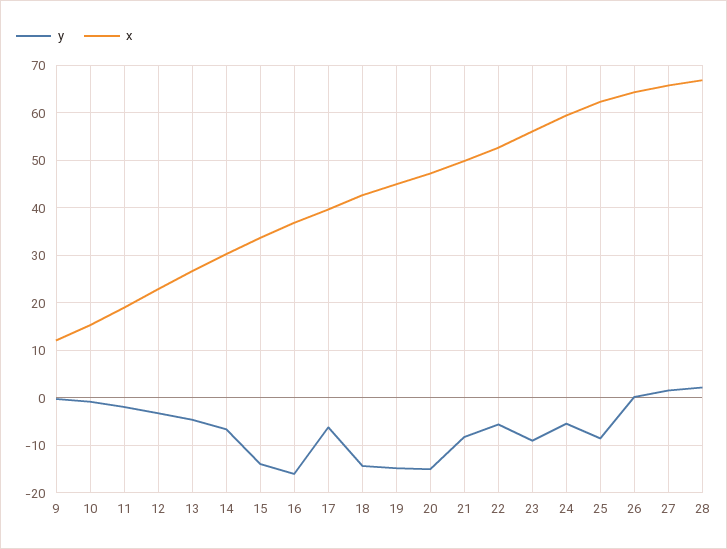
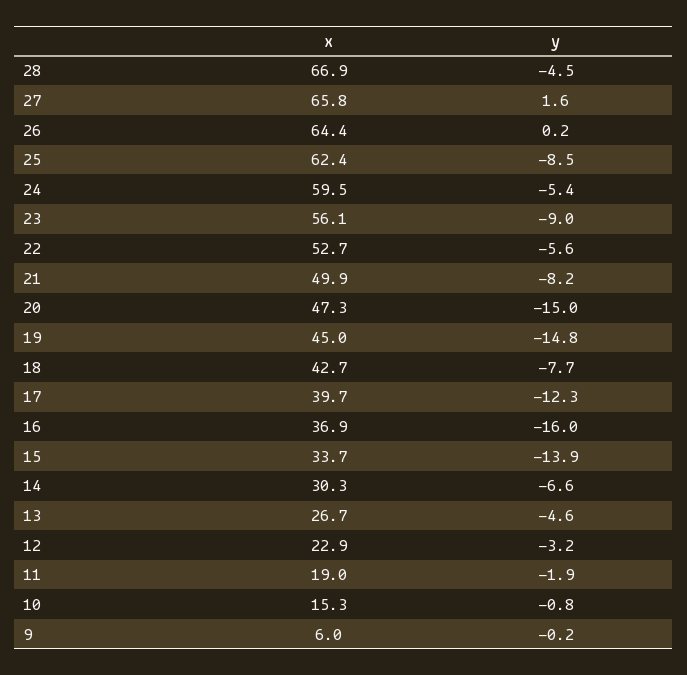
x, 9: 12 -> 6
y, 17: -6 -> -12.3
y, 18: -14 -> -7.7
y, 28: 2 -> -4.5

